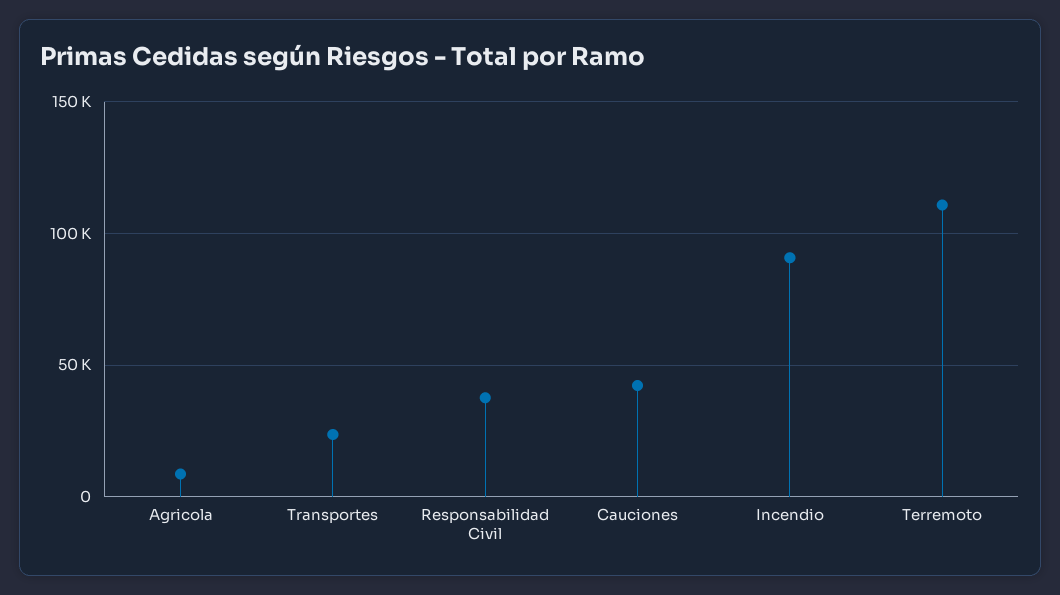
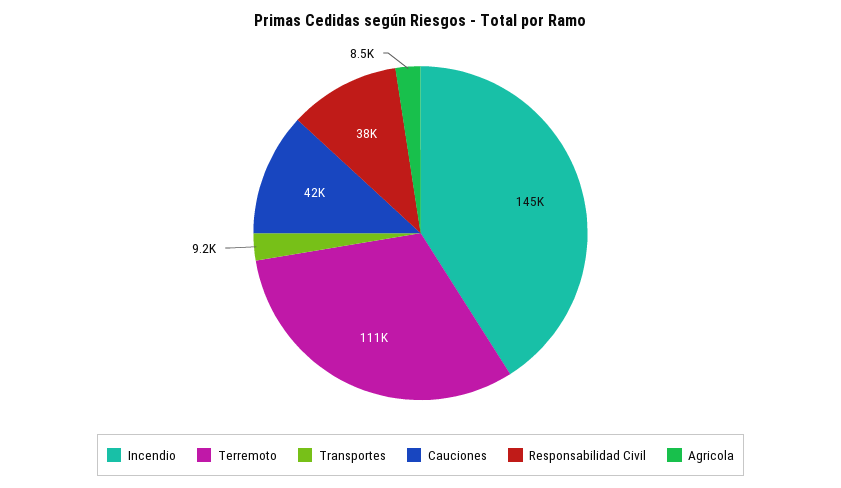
Transportes: 25000 -> 9200
Incendio: 90000 -> 145000

